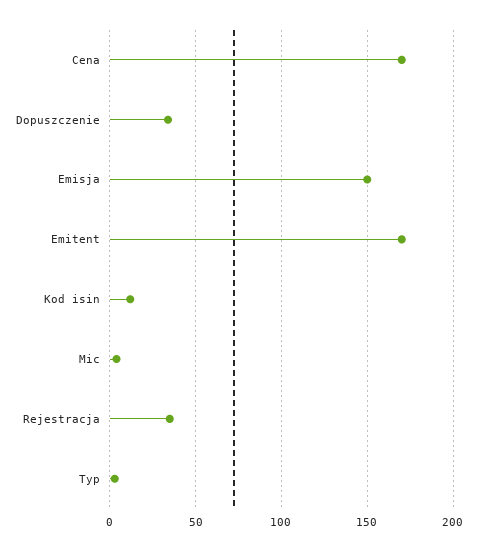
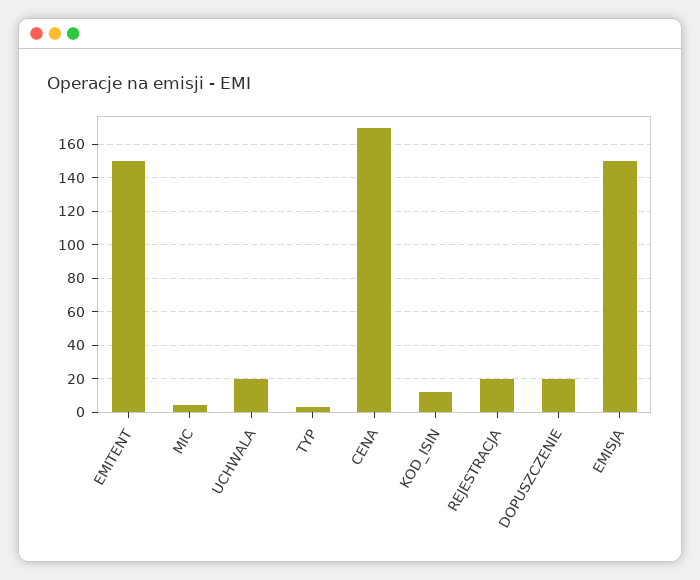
Dopuszczenie: 35 -> 20
Emitent: 170 -> 150
Rejestracja: 35 -> 20
UCHWALA: none -> 20

